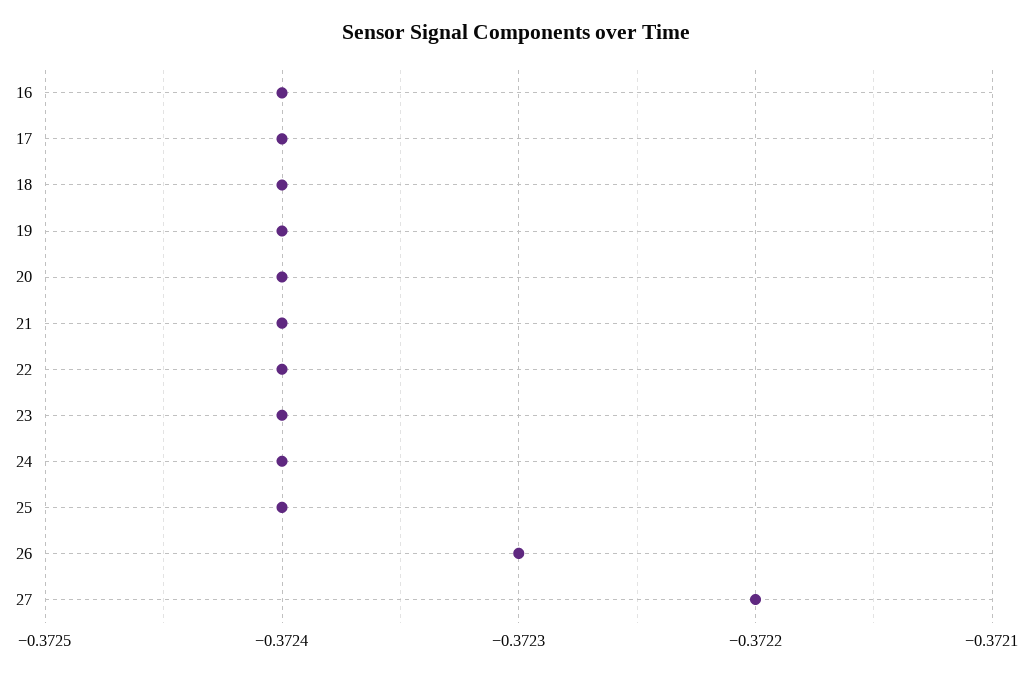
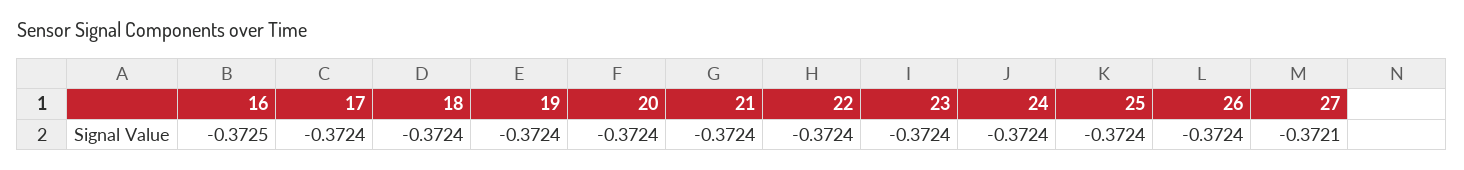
16: -0.3724 -> -0.3725
26: -0.3723 -> -0.3724
27: -0.3722 -> -0.3721

